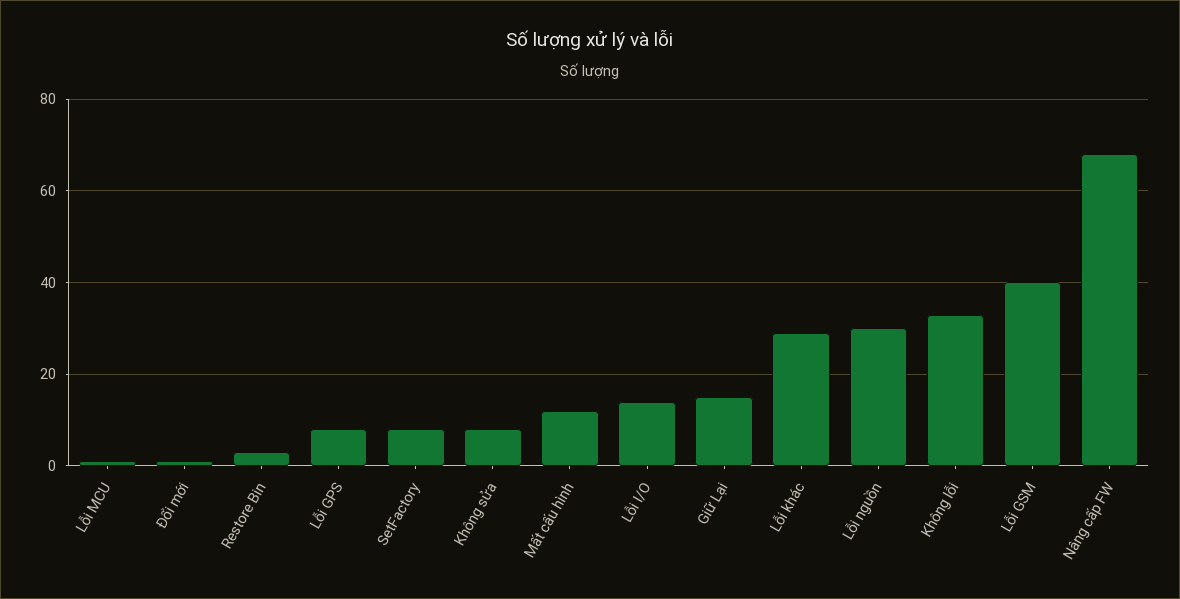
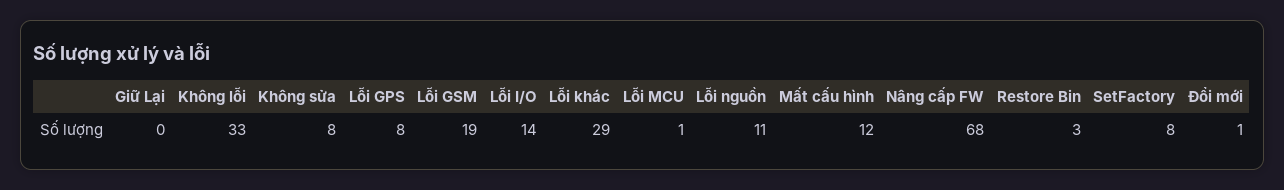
Giữ Lại: 15 -> 0
Lỗi nguồn: 30 -> 11
Lỗi GSM: 40 -> 19

